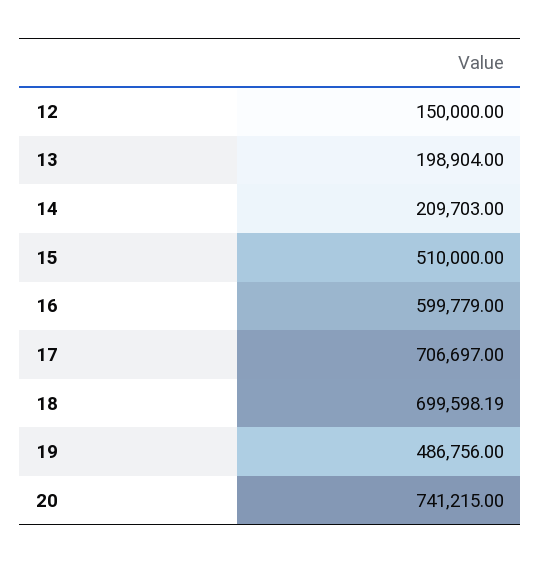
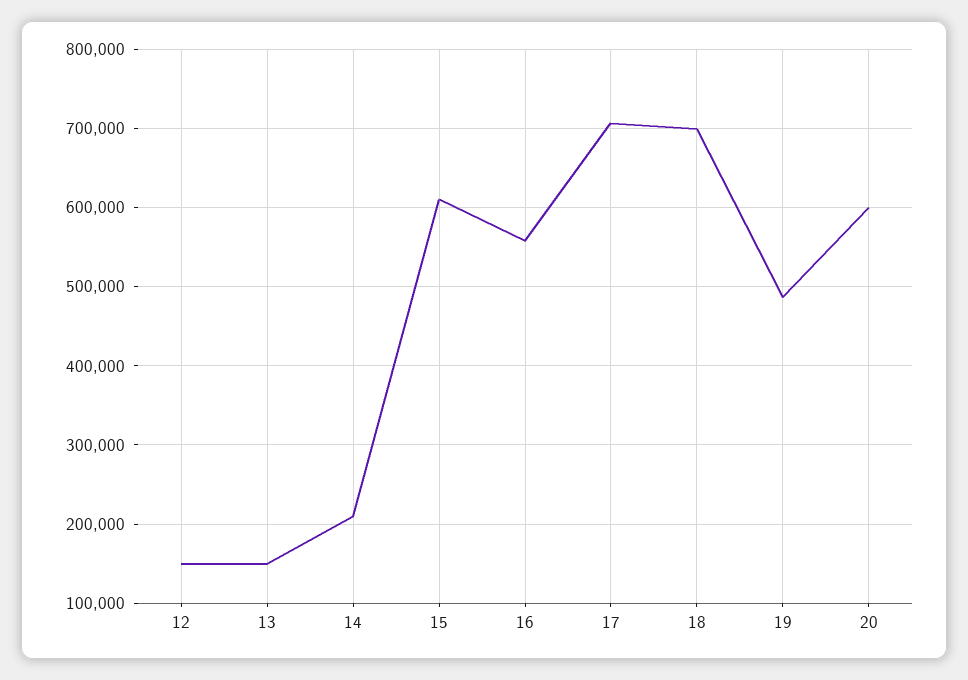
13: 198904 -> 150000
15: 510000 -> 610000
16: 599779 -> 560000
20: 741215 -> 600000

